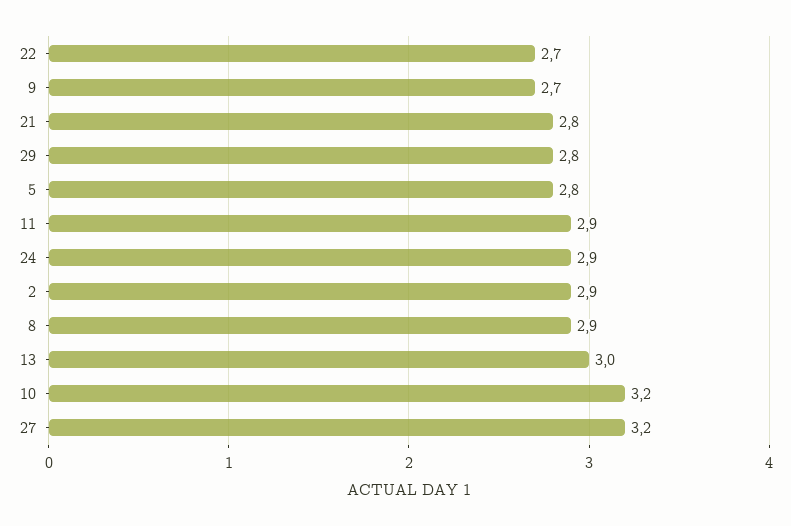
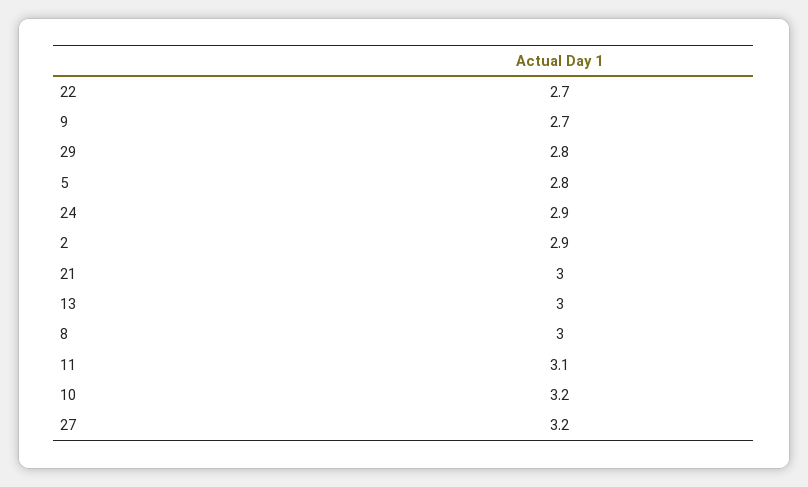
21: 2.8 -> 3
11: 2.9 -> 3.1
8: 2.9 -> 3

